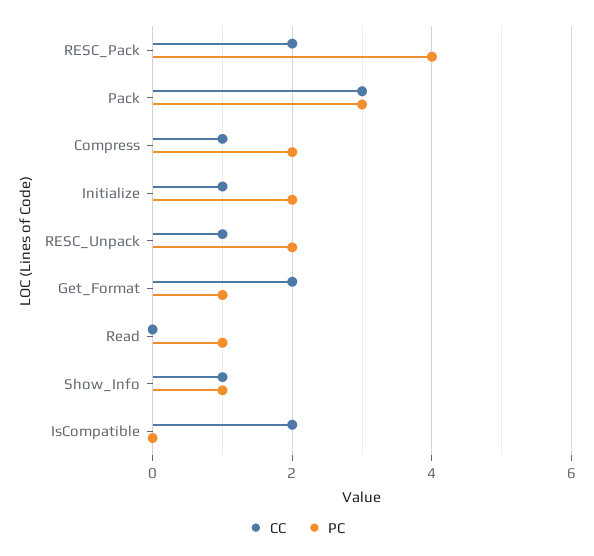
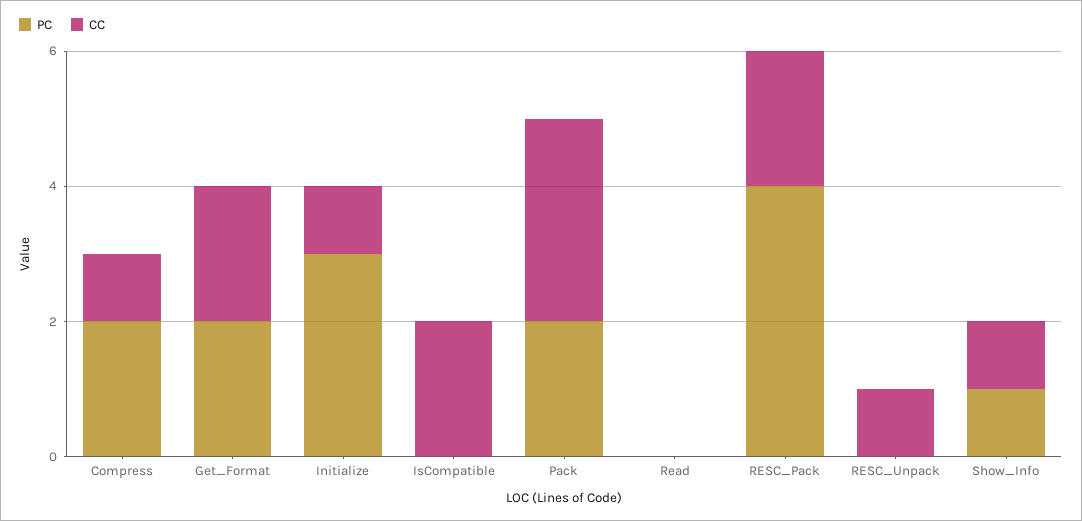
PC, Pack: 3 -> 2
PC, Initialize: 2 -> 3
PC, RESC_Unpack: 2 -> 0
PC, Get_Format: 1 -> 2
PC, Read: 1 -> 0

